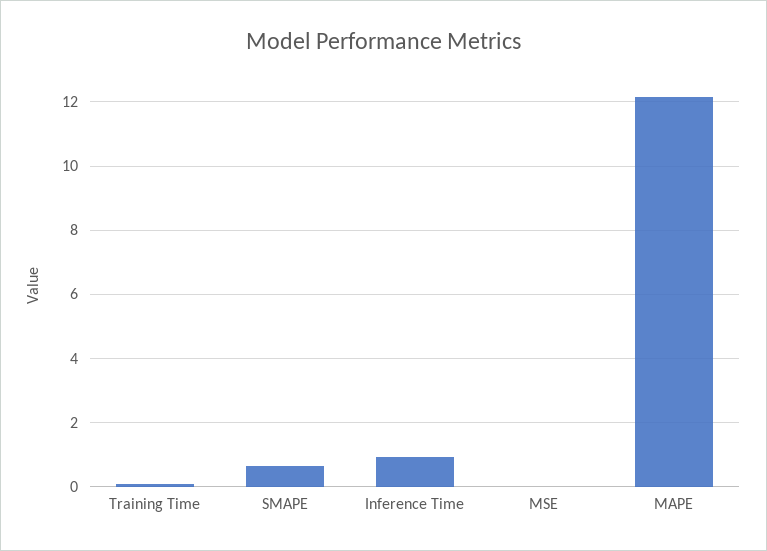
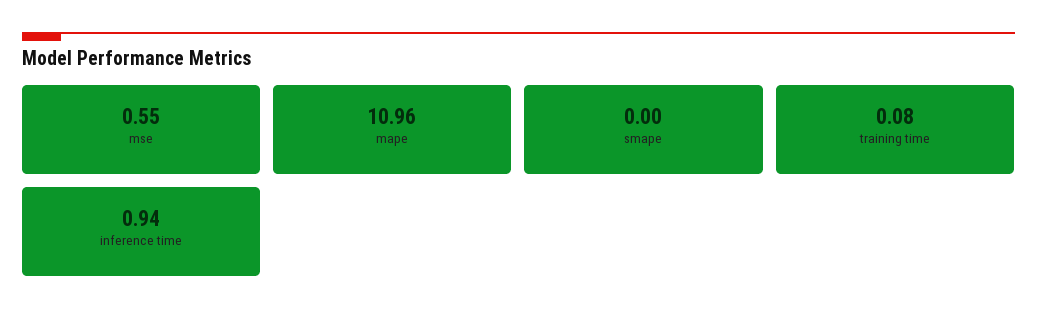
SMAPE: 0.6 -> 0
MSE: 0 -> 0.55
MAPE: 12.2 -> 10.96

